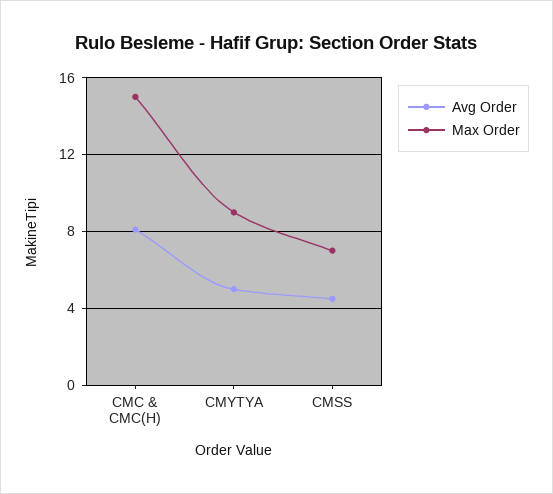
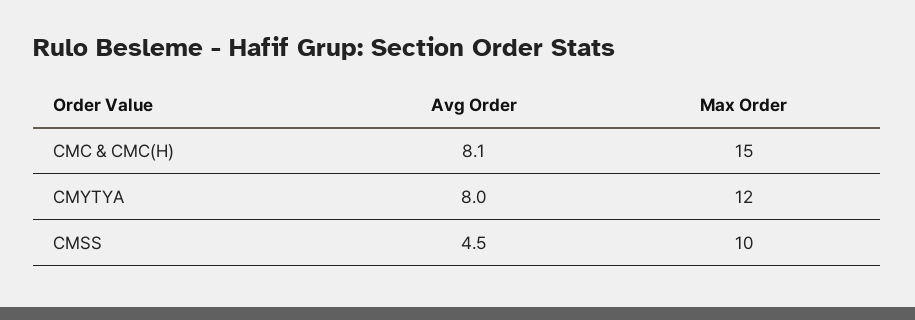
Avg Order, CMYTYA: 5 -> 8
Max Order, CMYTYA: 9 -> 12
Max Order, CMSS: 7 -> 10

